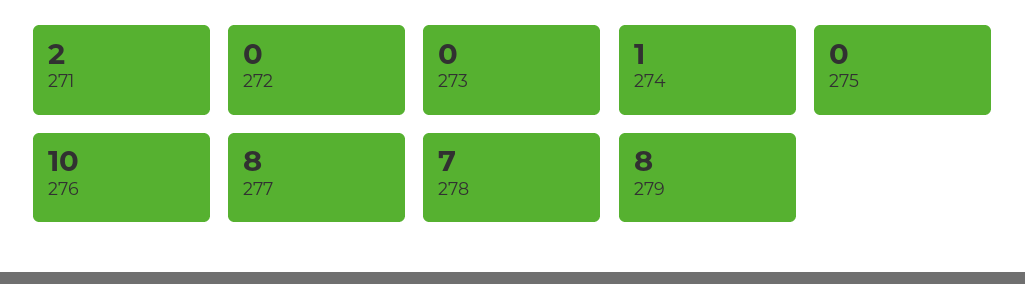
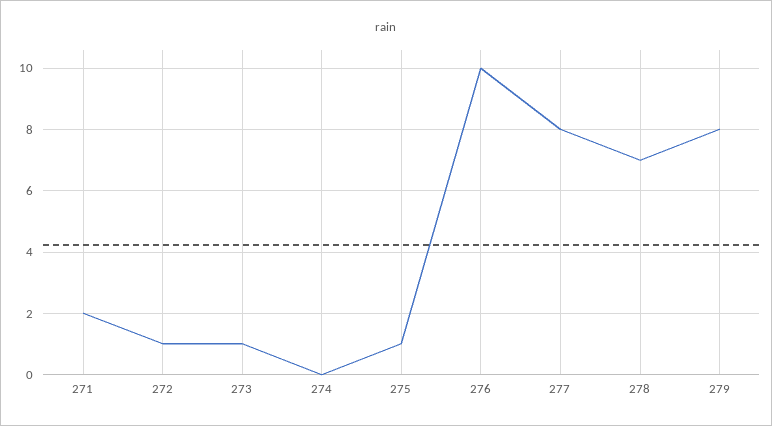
272: 0 -> 1
273: 0 -> 1
274: 1 -> 0
275: 0 -> 1

